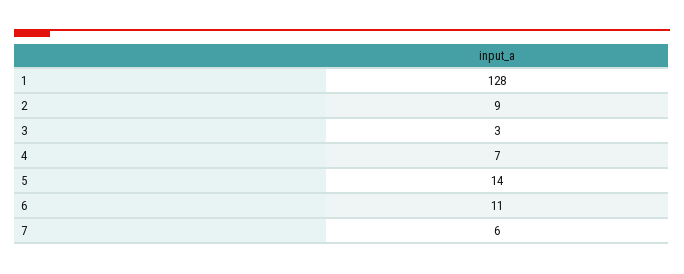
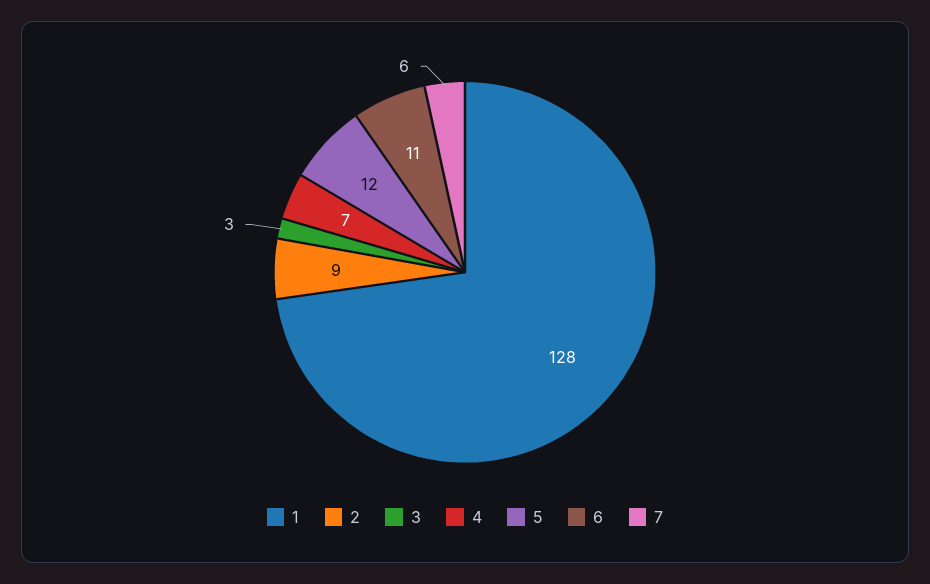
5: 14 -> 12

